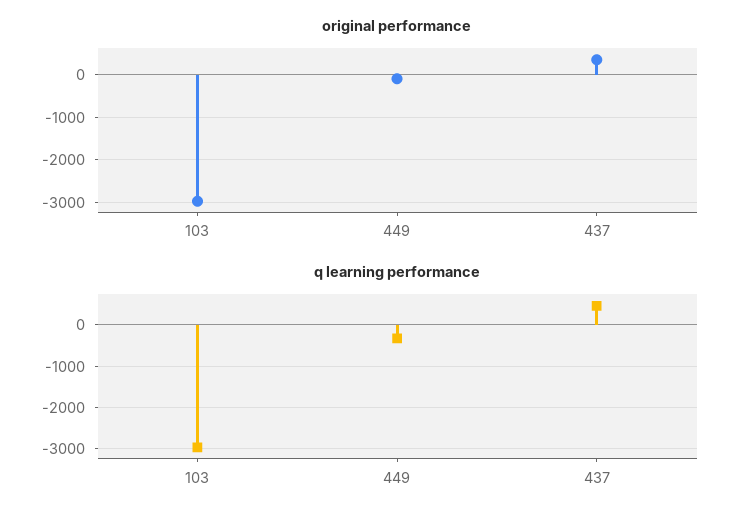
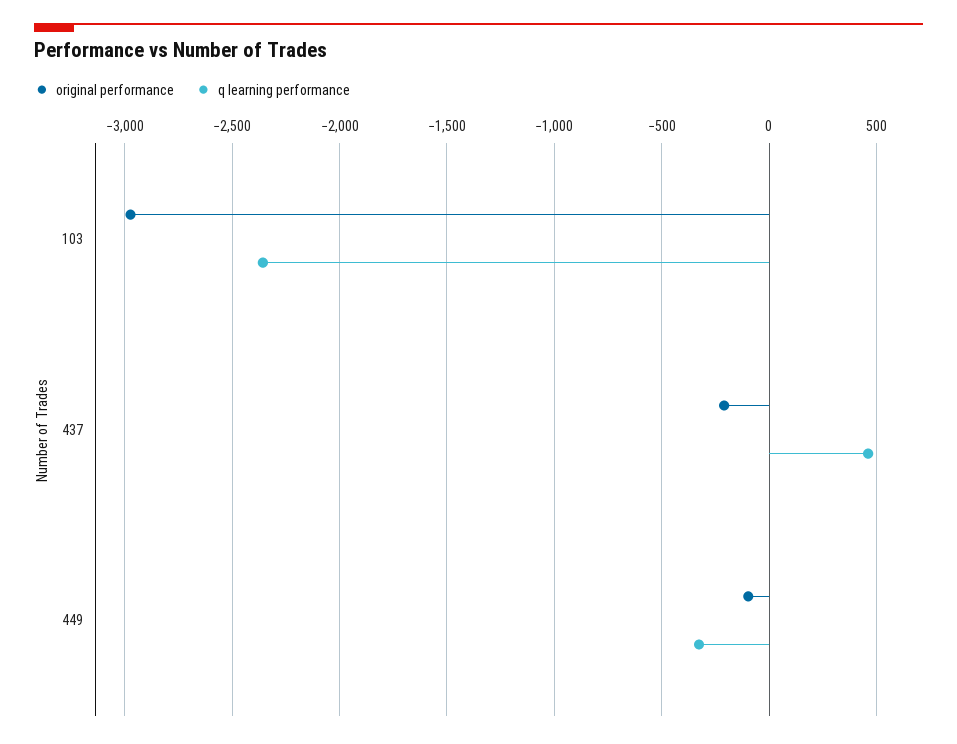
original performance, 437: 400 -> -200
q learning performance, 103: -3000 -> -2350

